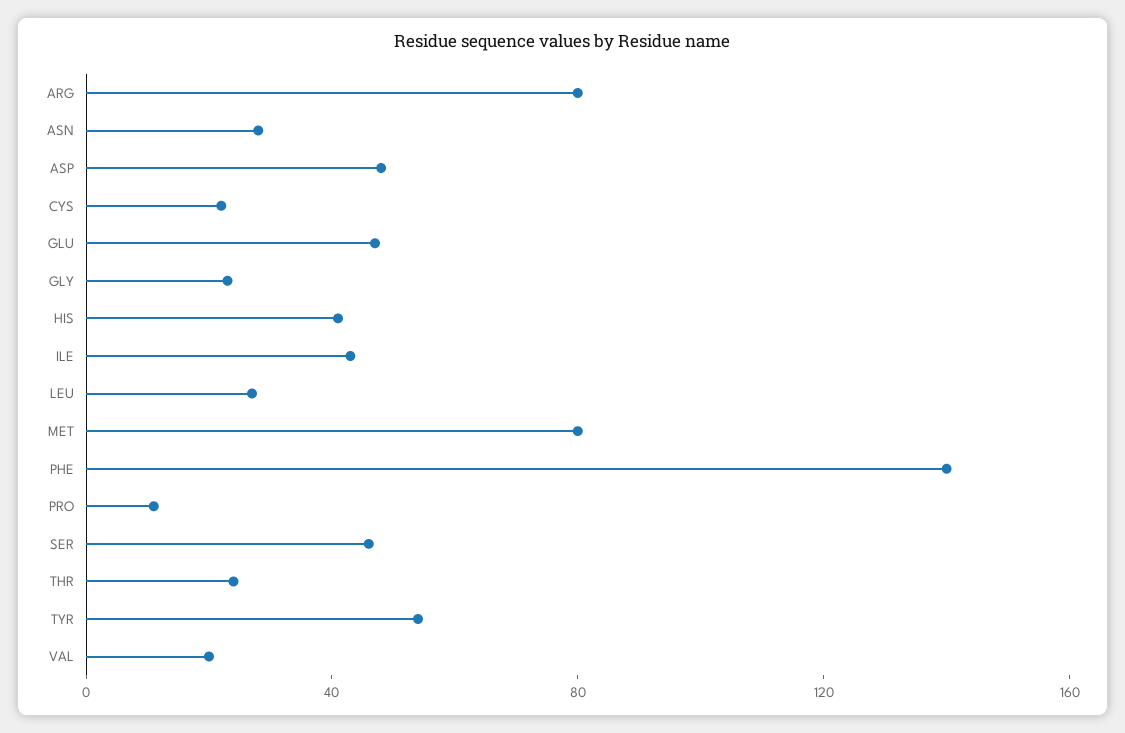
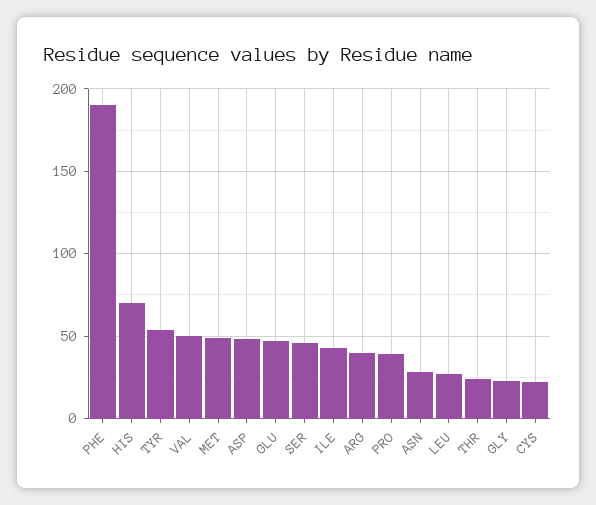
ARG: 80 -> 40
HIS: 40 -> 70
MET: 80 -> 50
PHE: 140 -> 190
PRO: 10 -> 40
VAL: 20 -> 50

